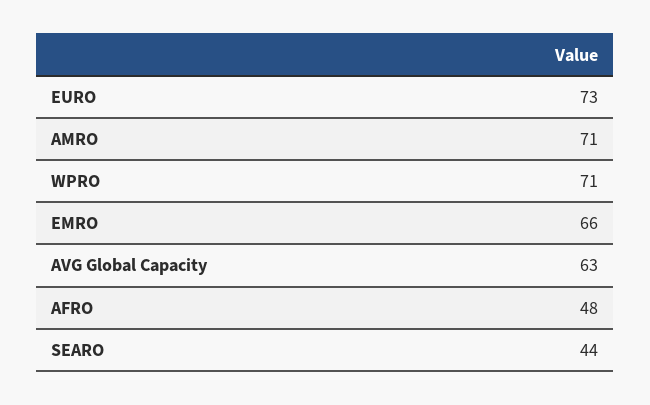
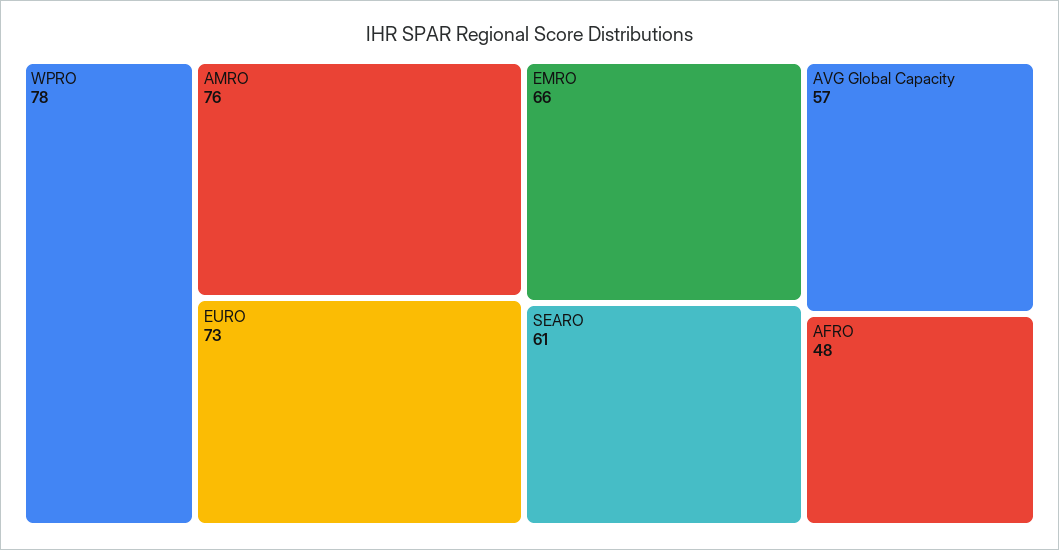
AMRO: 71 -> 76
WPRO: 71 -> 78
AVG Global Capacity: 63 -> 57
SEARO: 44 -> 61

